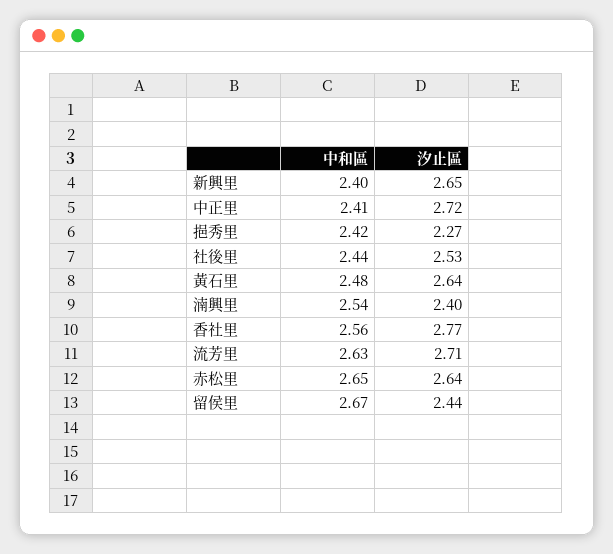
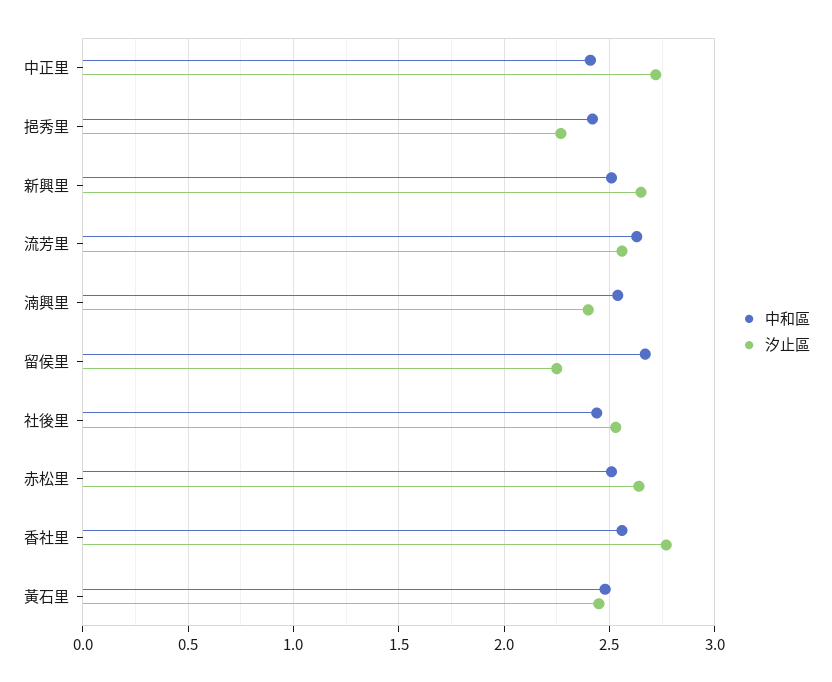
中和區, 新興里: 2.4 -> 2.5
汐止區, 黃石里: 2.64 -> 2.45
汐止區, 流芳里: 2.71 -> 2.55
中和區, 赤松里: 2.65 -> 2.5
汐止區, 留侯里: 2.44 -> 2.25

